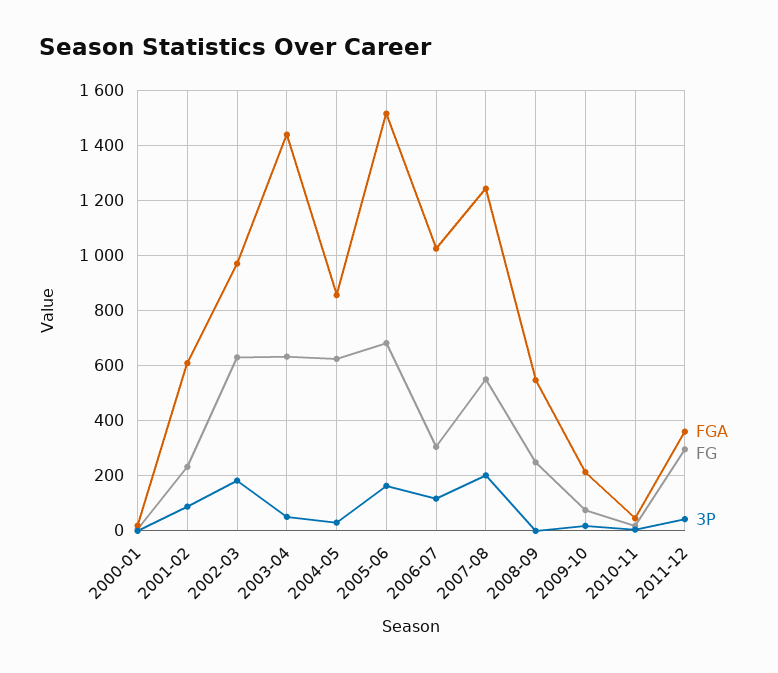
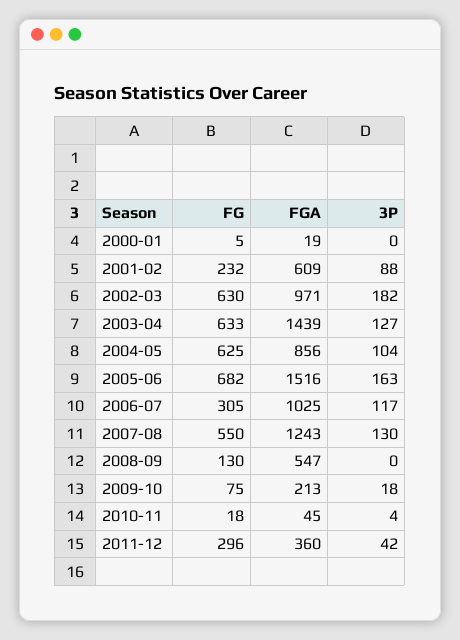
3P, 2003-04: 50 -> 127
3P, 2004-05: 25 -> 104
3P, 2007-08: 200 -> 130
FG, 2008-09: 250 -> 130

